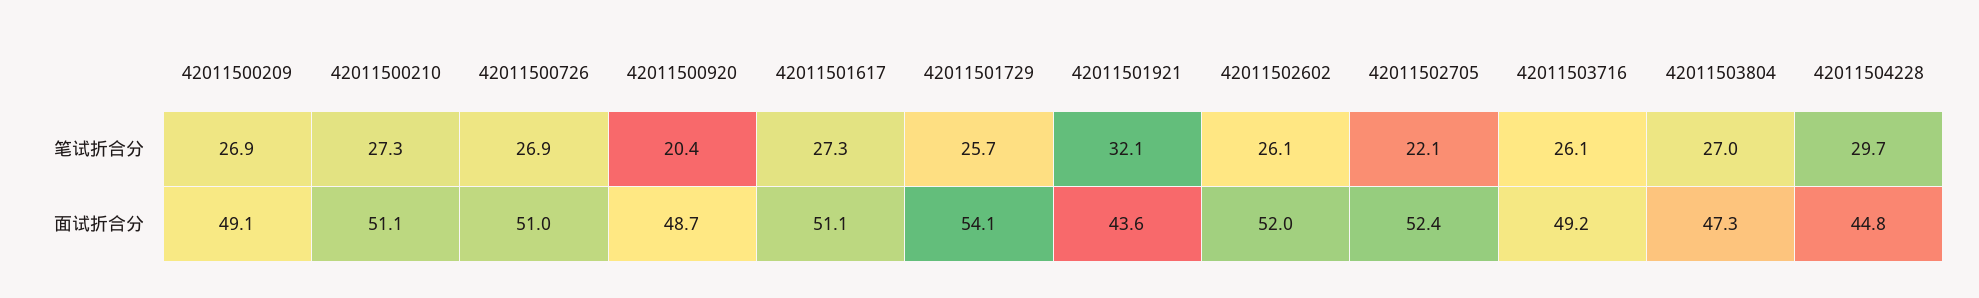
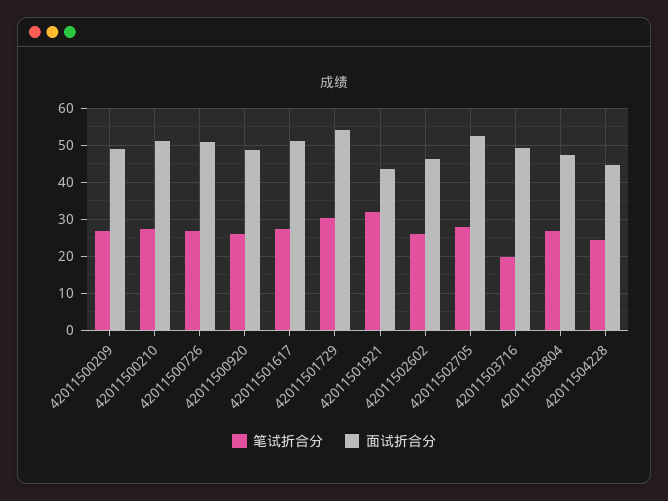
笔试折合分, 42011500920: 20.4 -> 26
笔试折合分, 42011501729: 25.7 -> 30
笔试折合分, 42011502705: 22.1 -> 28
笔试折合分, 42011503716: 26.1 -> 20
笔试折合分, 42011504228: 29.7 -> 24
面试折合分, 42011502602: 52 -> 46

